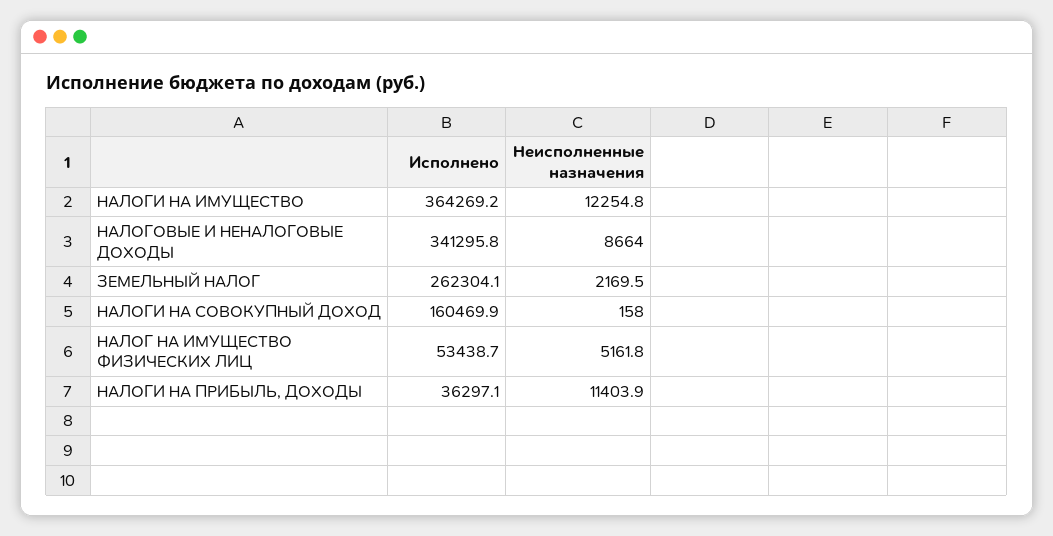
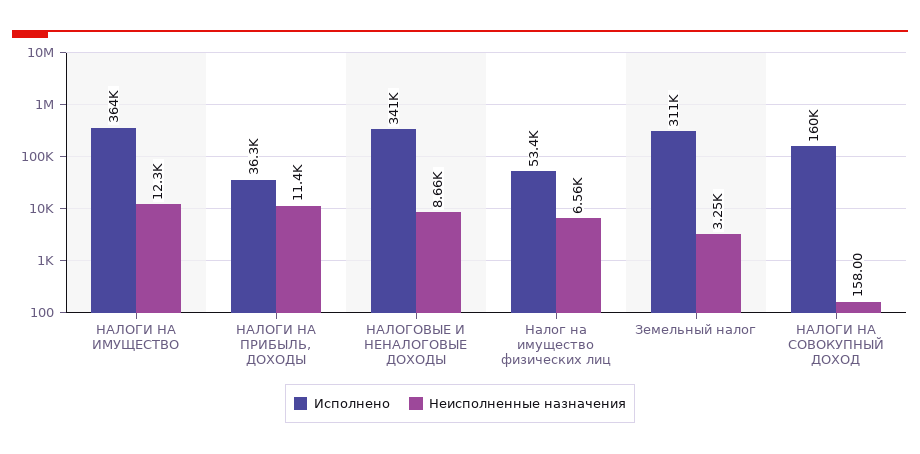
Исполнено, ЗЕМЕЛЬНЫЙ НАЛОГ: 262304.1 -> 311000
Неисполненные назначения, ЗЕМЕЛЬНЫЙ НАЛОГ: 2169.5 -> 3250
Неисполненные назначения, НАЛОГ НА ИМУЩЕСТВО ФИЗИЧЕСКИХ ЛИЦ: 5161.8 -> 6560

